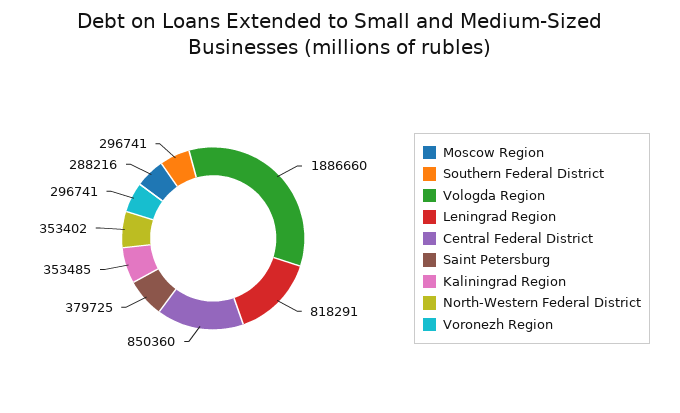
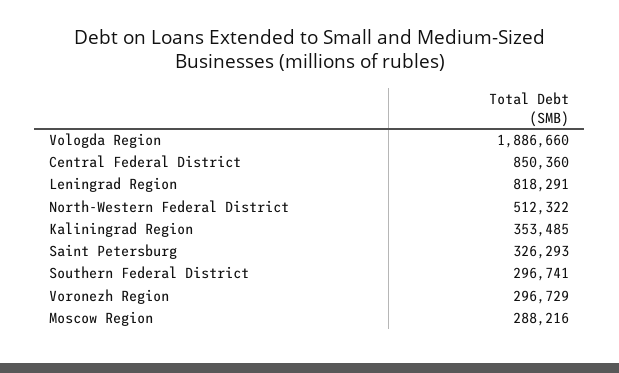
Saint Petersburg: 379725 -> 326293
North-Western Federal District: 353402 -> 512322
Voronezh Region: 296741 -> 296729

